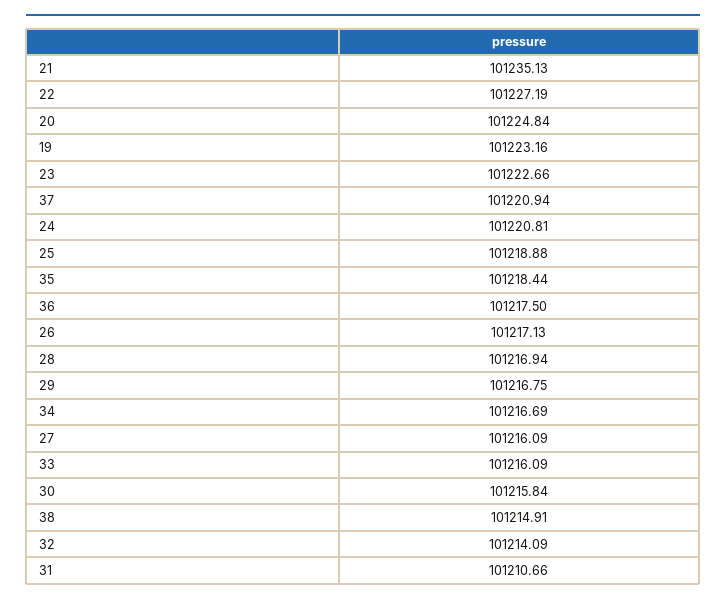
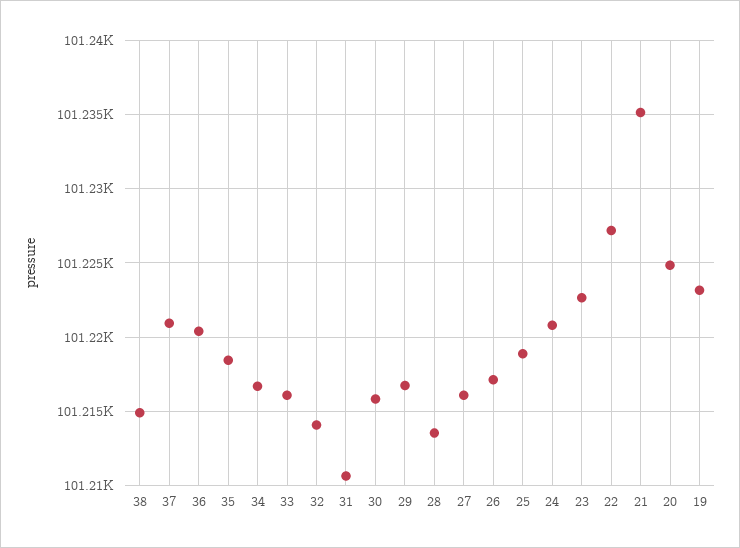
36: 101217.5 -> 101220.5
28: 101216.94 -> 101213.5

